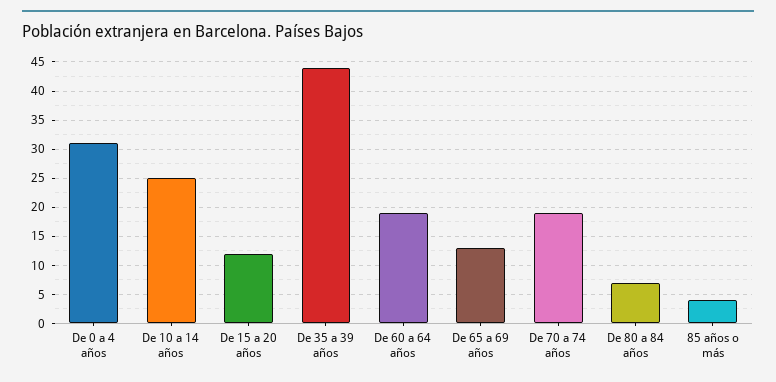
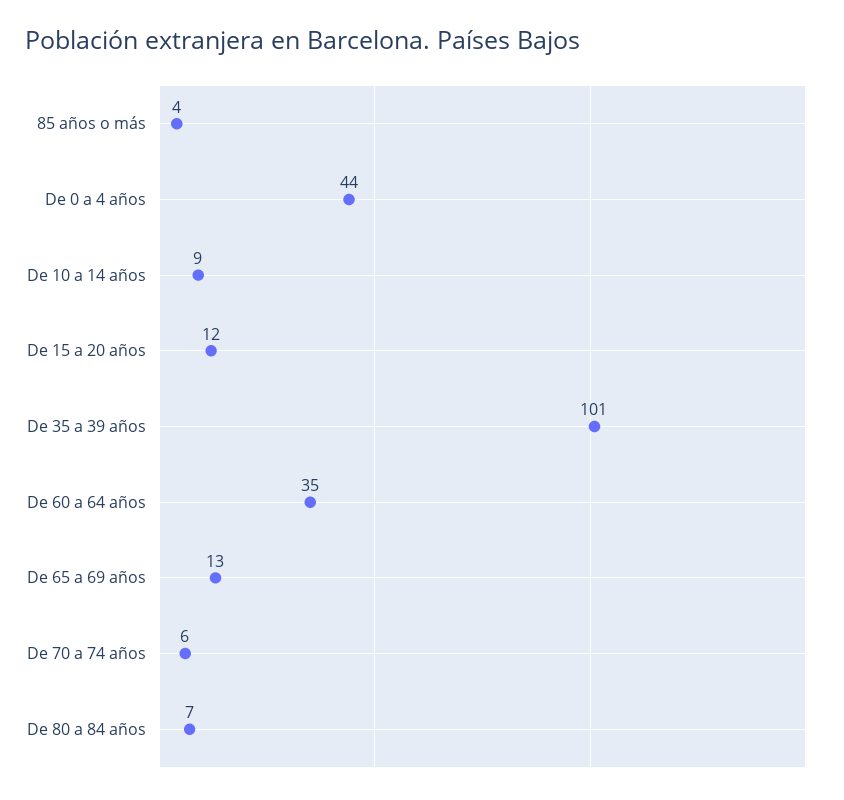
De 0 a 4 años: 30 -> 44
De 10 a 14 años: 25 -> 9
De 35 a 39 años: 45 -> 101
De 60 a 64 años: 20 -> 35
De 70 a 74 años: 20 -> 6

